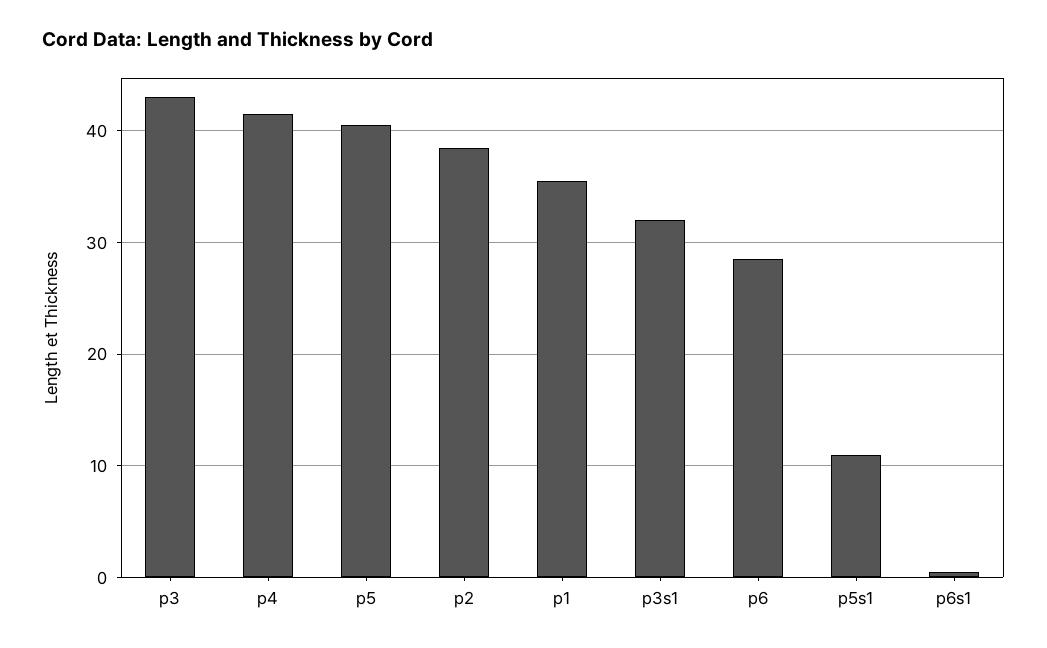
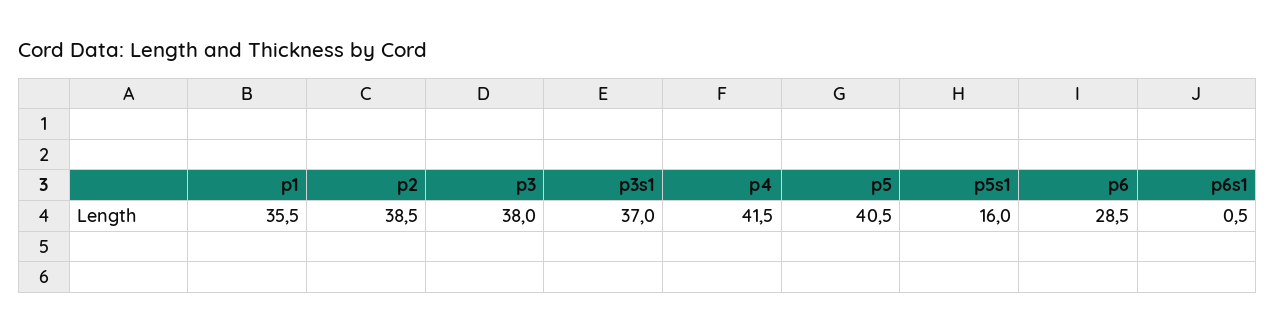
p3: 43 -> 38
p3s1: 32 -> 37
p5s1: 11 -> 16

